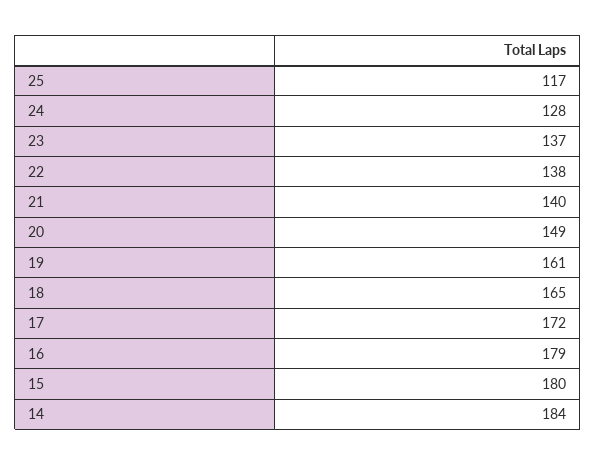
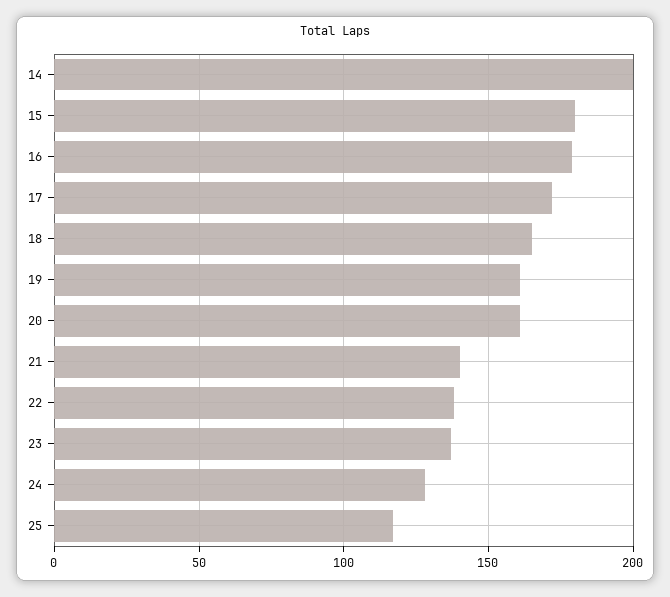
20: 149 -> 160
14: 184 -> 200

